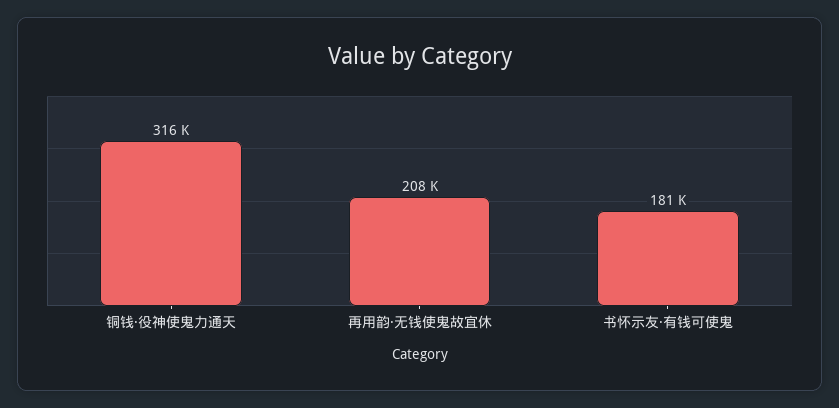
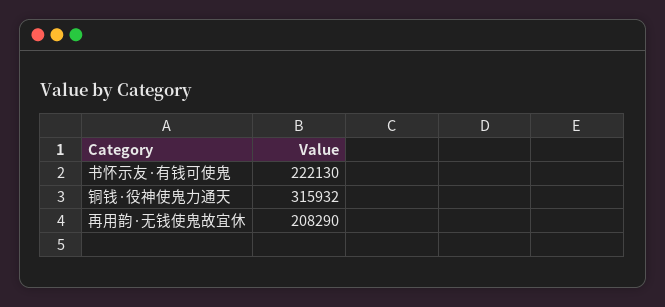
书怀示友·有钱可使鬼: 181000 -> 222130

